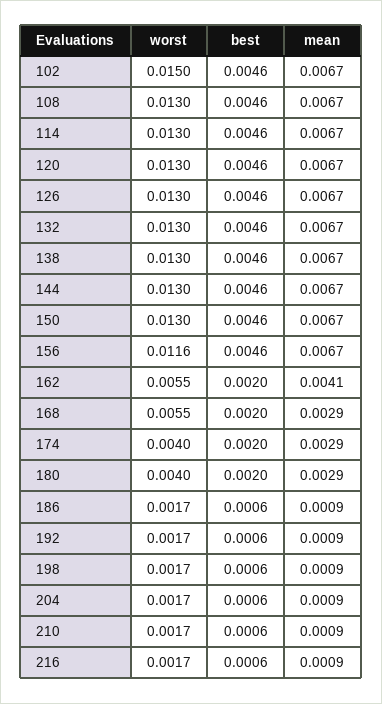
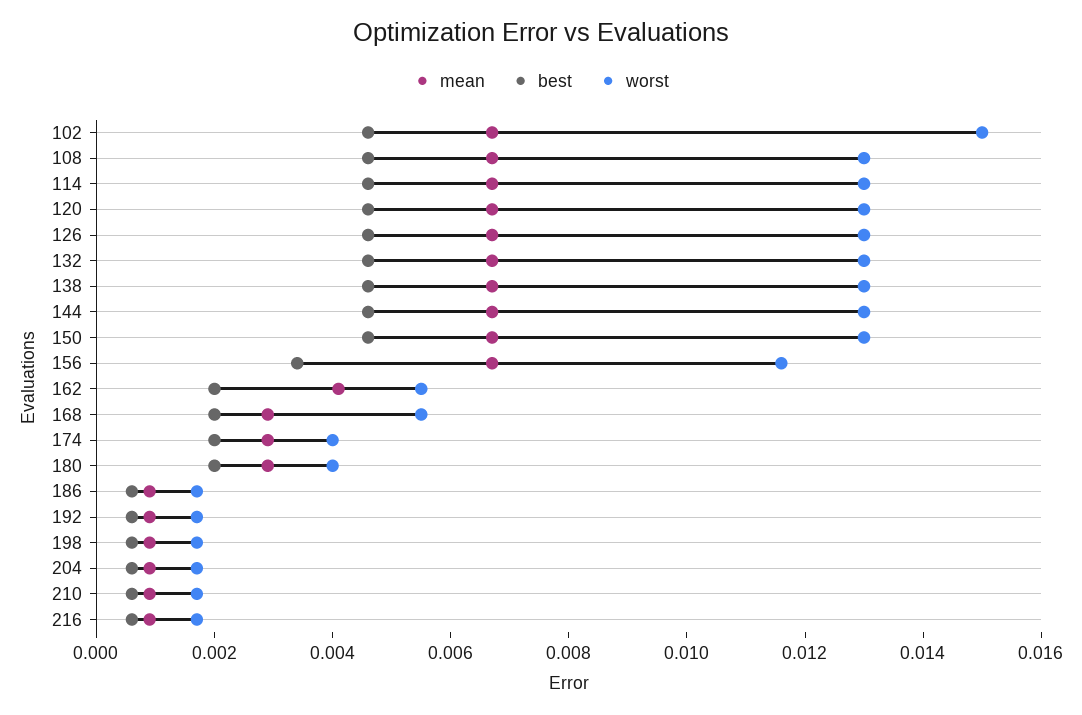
best, 156: 0.0046 -> 0.0035

